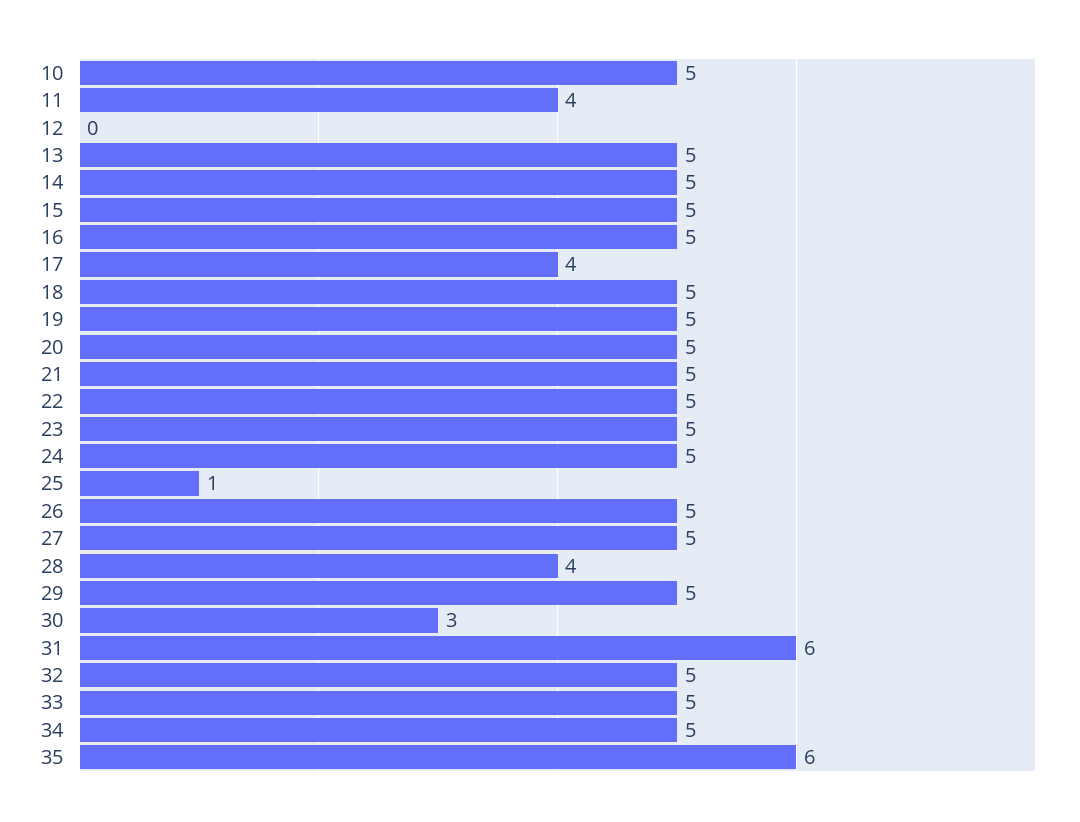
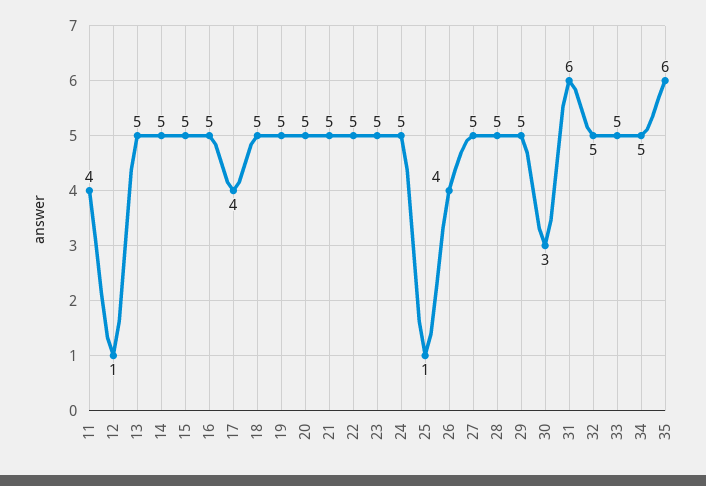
10: 5 -> none
12: 0 -> 1
26: 5 -> 4
28: 4 -> 5

